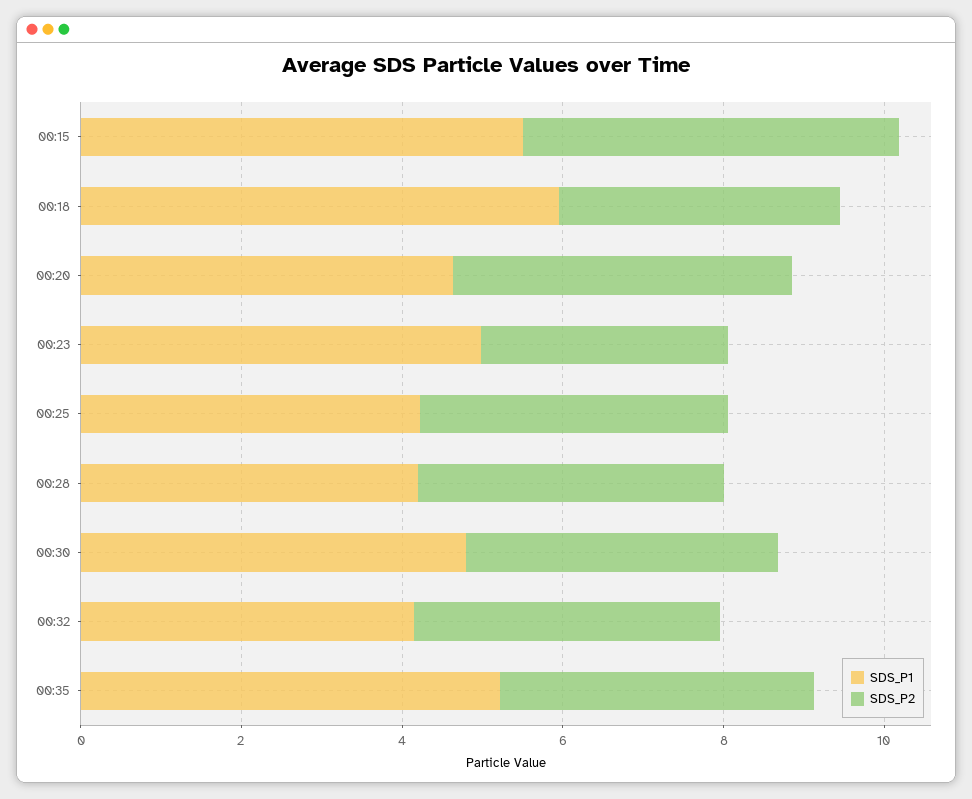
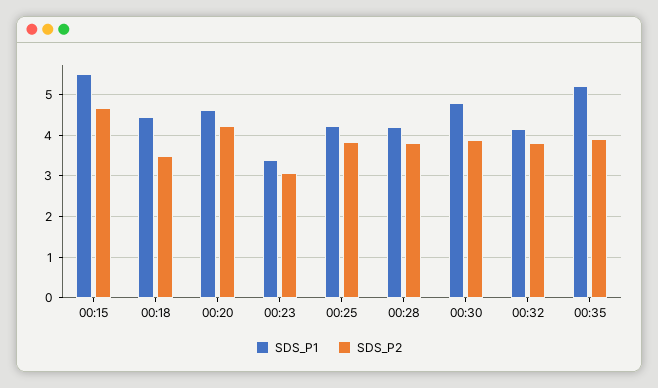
SDS_P1, 00:18: 6 -> 4.4
SDS_P1, 00:23: 5 -> 3.4

